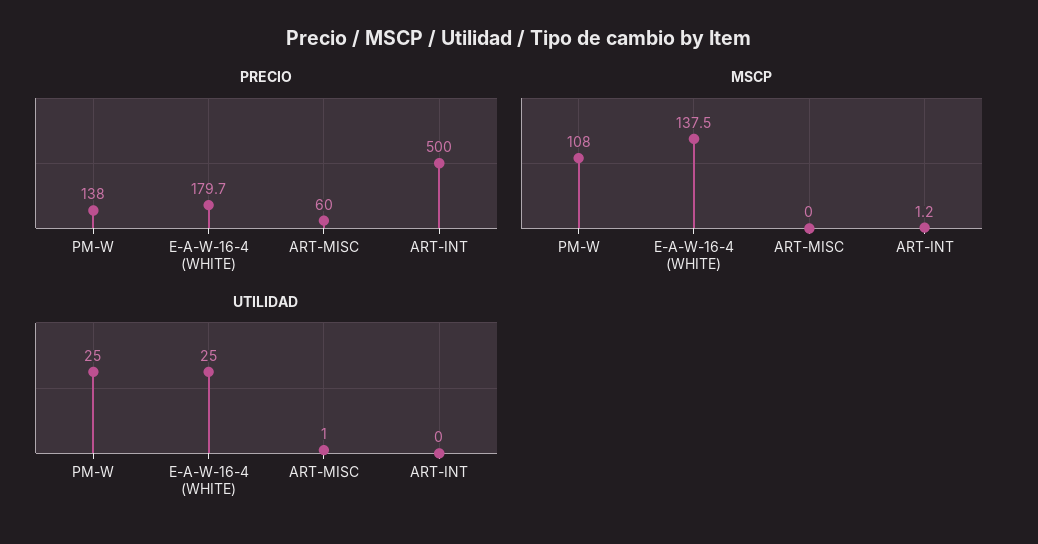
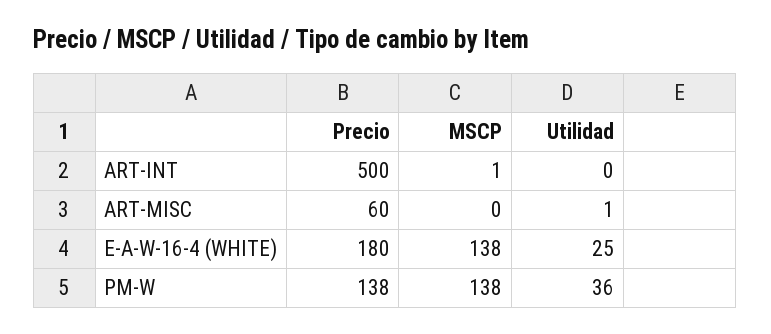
MSCP, PM-W: 108 -> 138
UTILIDAD, PM-W: 25 -> 36

